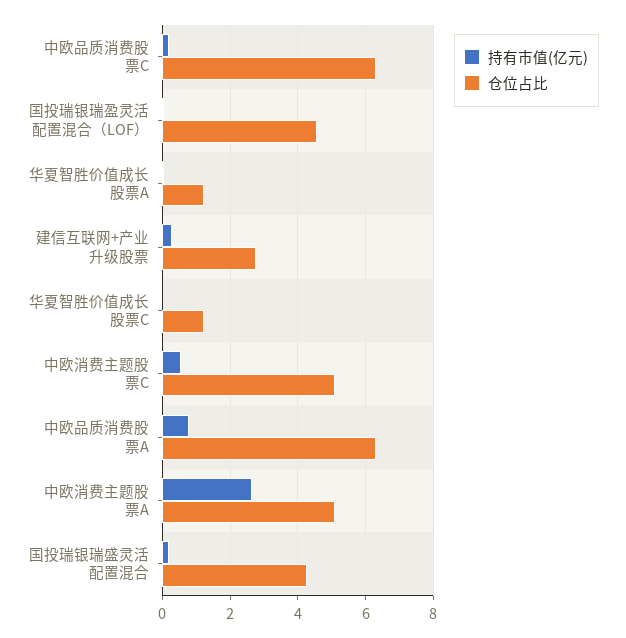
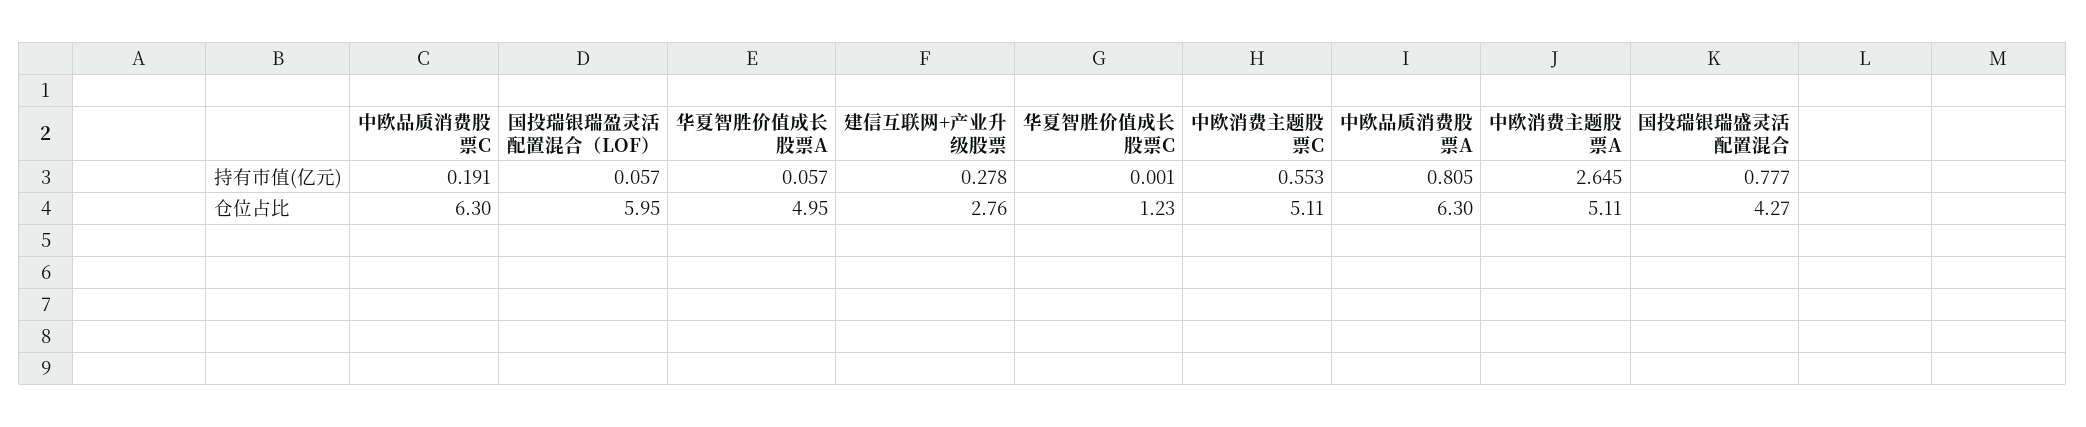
仓位占比, 国投瑞银瑞盈灵活配置混合（LOF）: 4.6 -> 5.95
仓位占比, 华夏智胜价值成长股票A: 1.2 -> 4.95
持有市值(亿元), 国投瑞银瑞盛灵活配置混合: 0.2 -> 0.777

